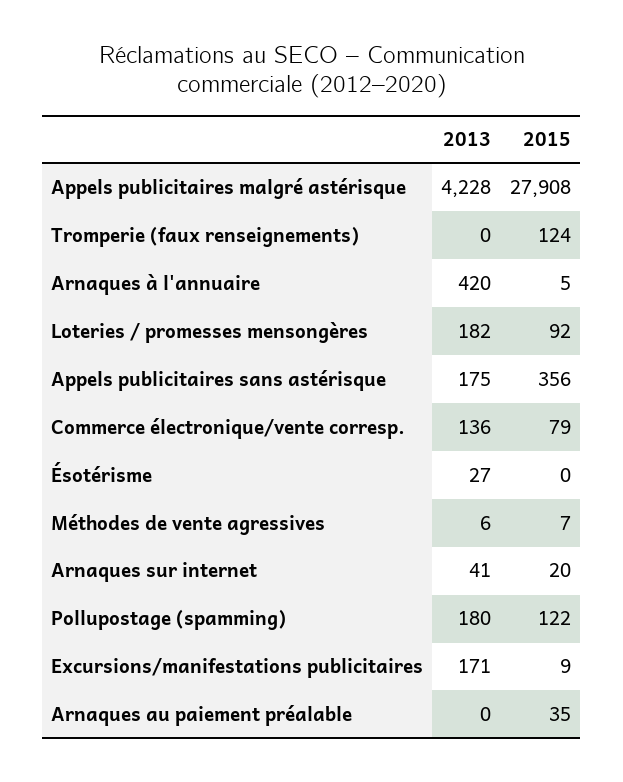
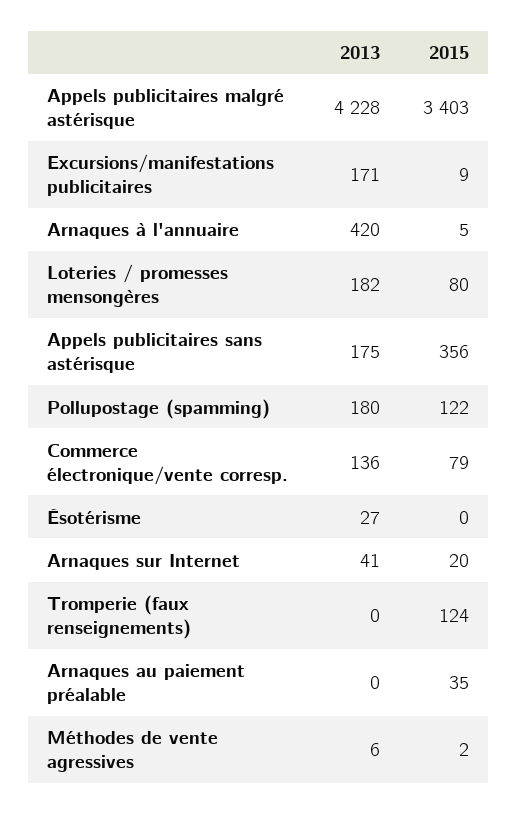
2015, Appels publicitaires malgré astérisque: 27908 -> 3403
2015, Loteries / promesses mensongères: 92 -> 80
2015, Méthodes de vente agressives: 7 -> 2

